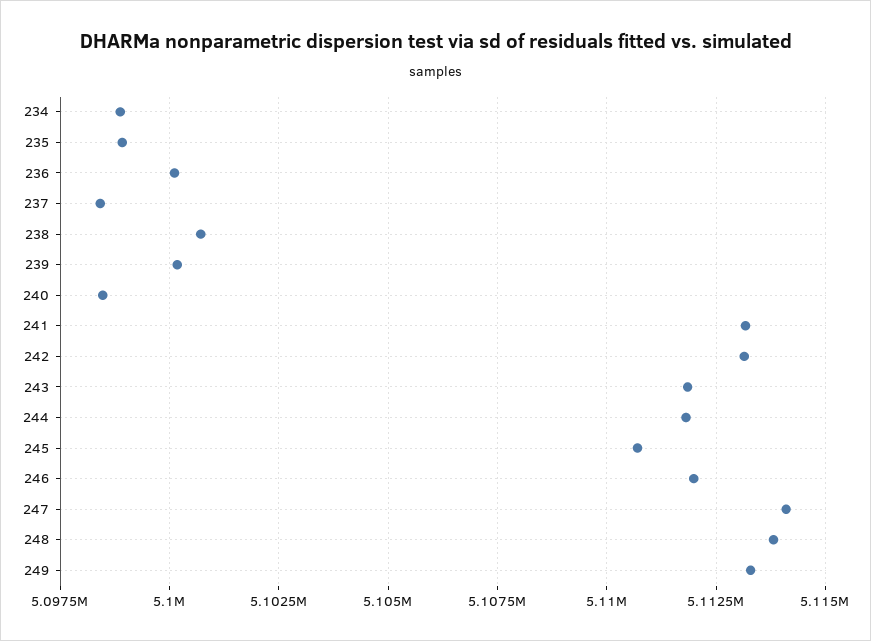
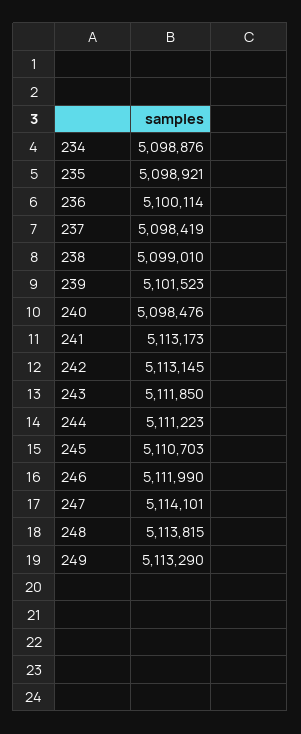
238: 5100750 -> 5099010
239: 5100250 -> 5101523
244: 5111750 -> 5111223

